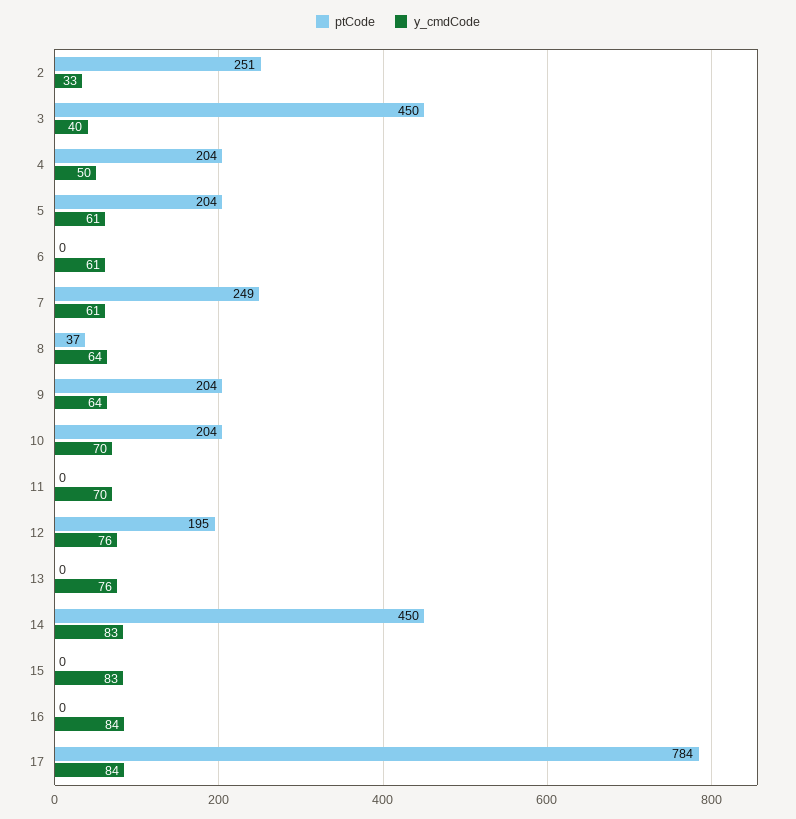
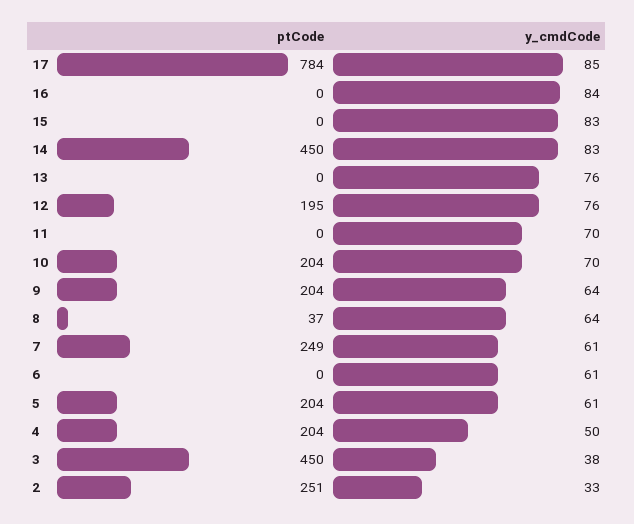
y_cmdCode, 3: 40 -> 38
y_cmdCode, 17: 84 -> 85

